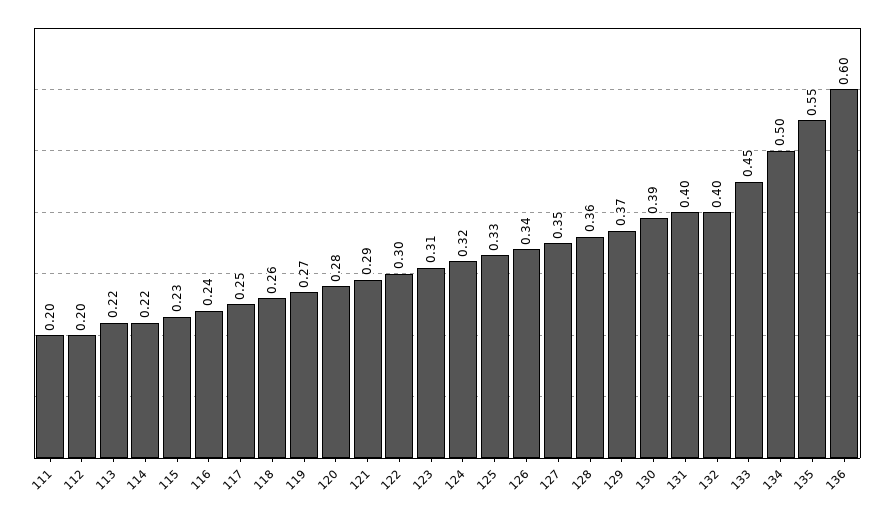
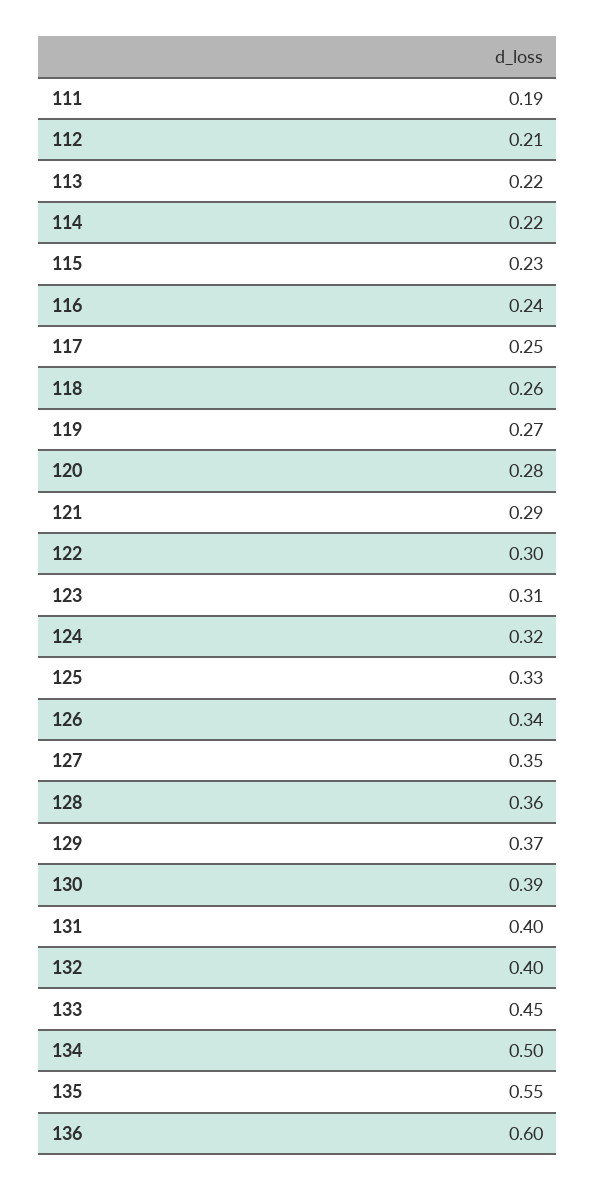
111: 0.2 -> 0.19
112: 0.2 -> 0.21

